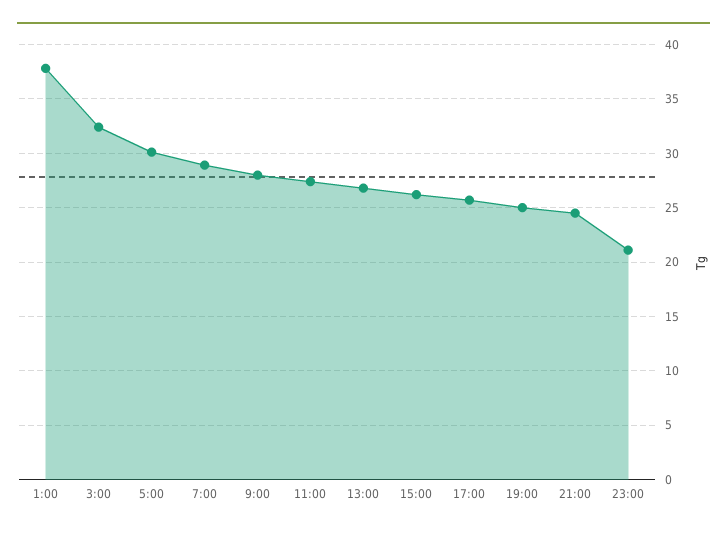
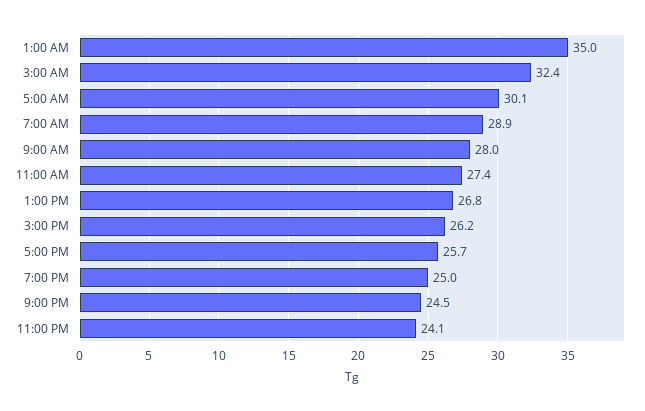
1:00: 38 -> 35
23:00: 21 -> 24.1

